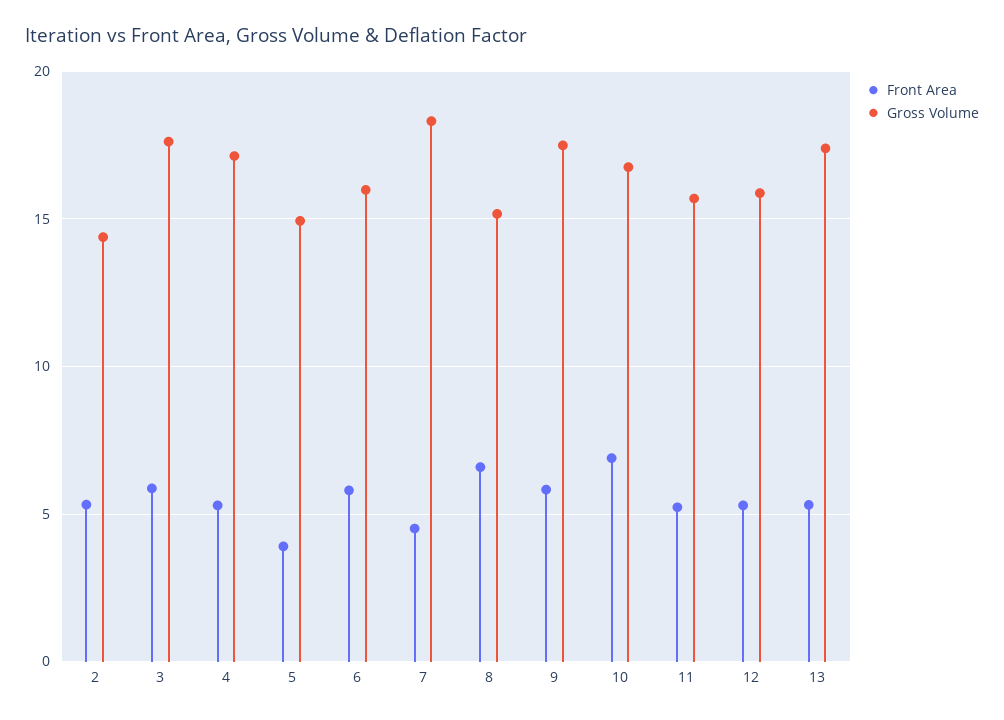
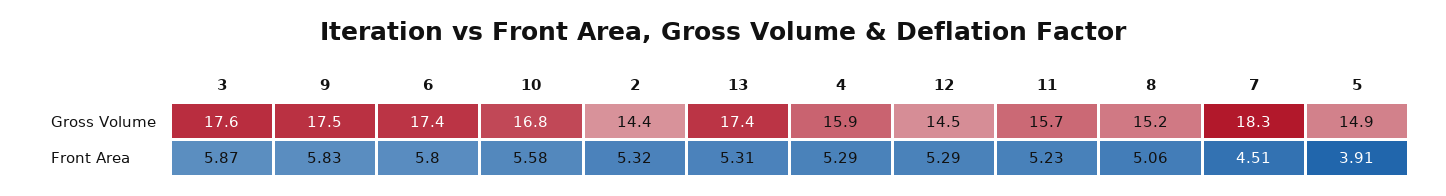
Gross Volume, 4: 17 -> 15.9
Gross Volume, 6: 16 -> 17.4
Front Area, 8: 6.5 -> 5.06
Front Area, 10: 7 -> 5.58
Gross Volume, 12: 16 -> 14.5

